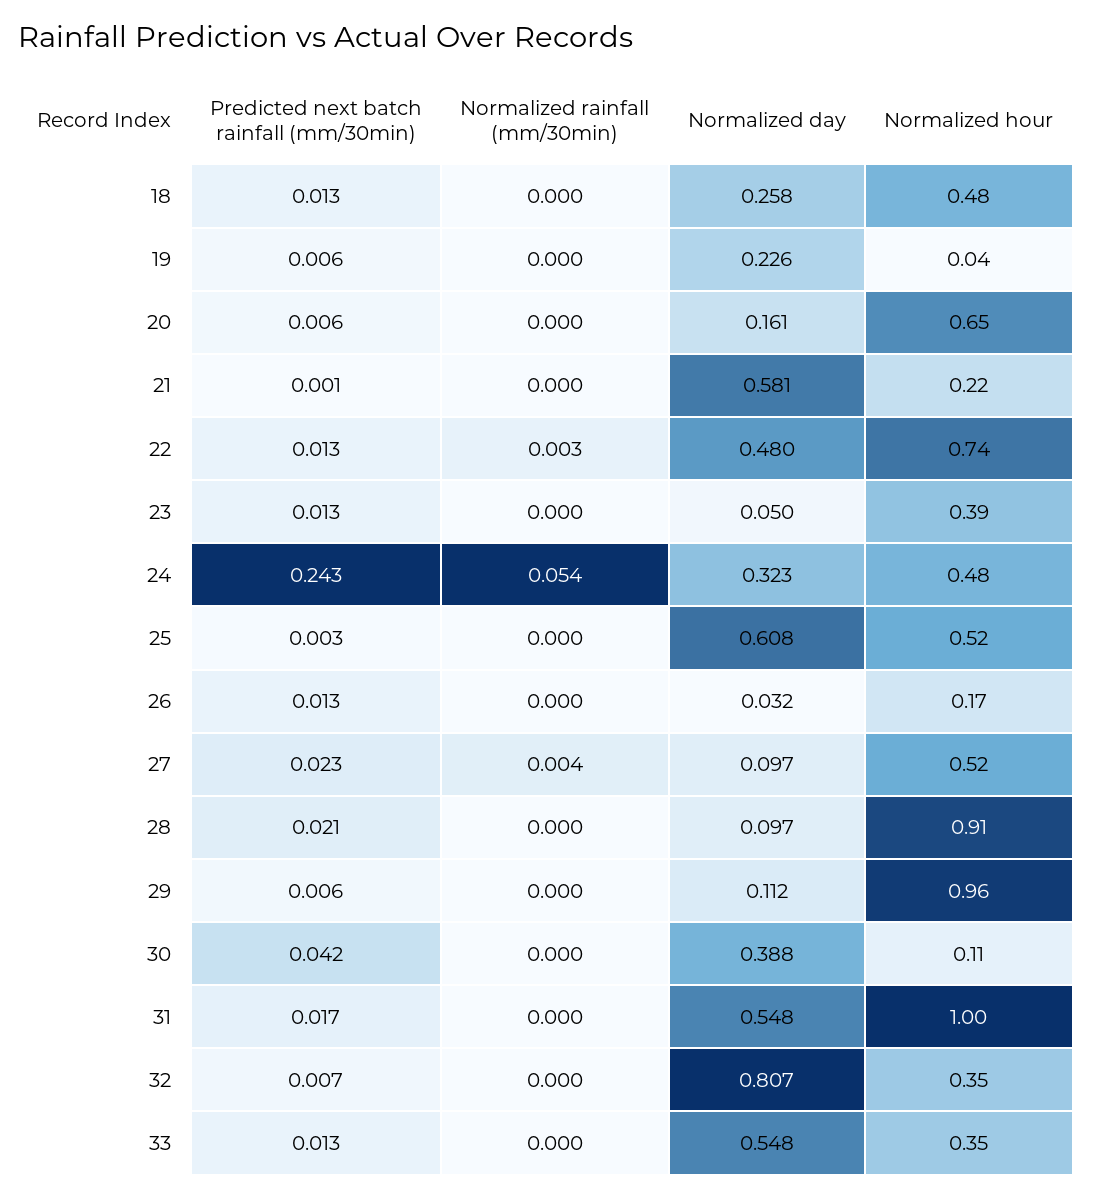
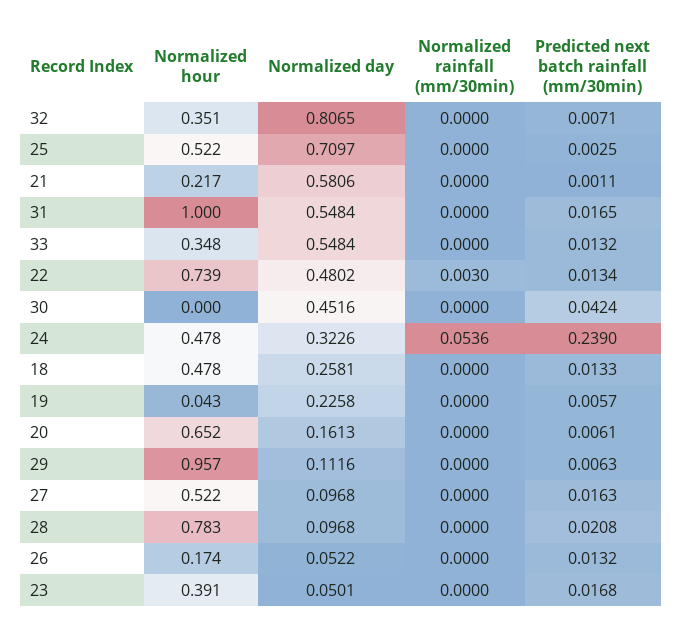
Predicted next batch rainfall (mm/30min), 23: 0.013 -> 0.0168
Predicted next batch rainfall (mm/30min), 24: 0.243 -> 0.239
Normalized day, 25: 0.608 -> 0.7097
Normalized day, 26: 0.032 -> 0.0522
Predicted next batch rainfall (mm/30min), 27: 0.023 -> 0.0163
Normalized rainfall (mm/30min), 27: 0.004 -> 0
Normalized hour, 28: 0.91 -> 0.783
Normalized day, 30: 0.388 -> 0.4516
Normalized hour, 30: 0.11 -> 0

